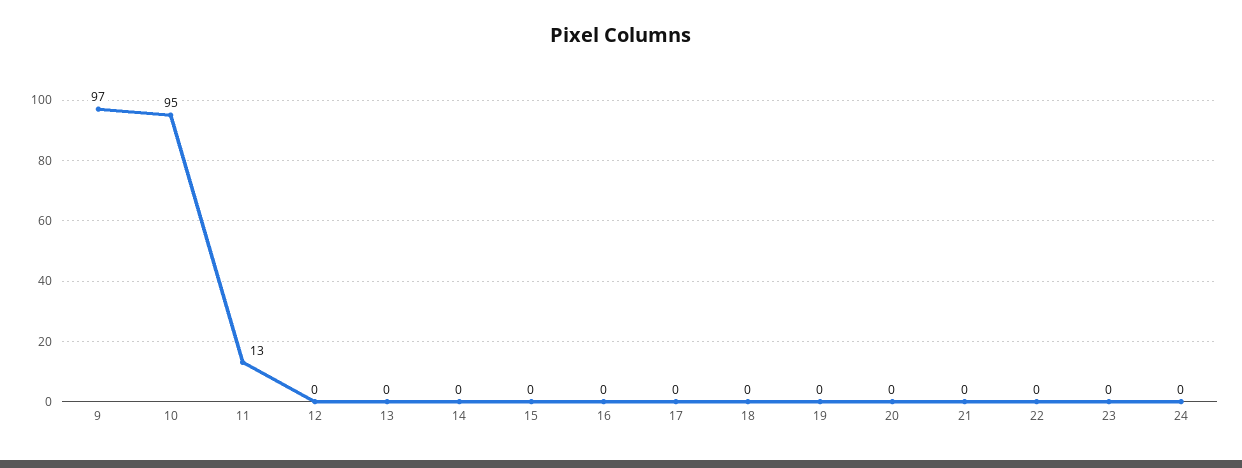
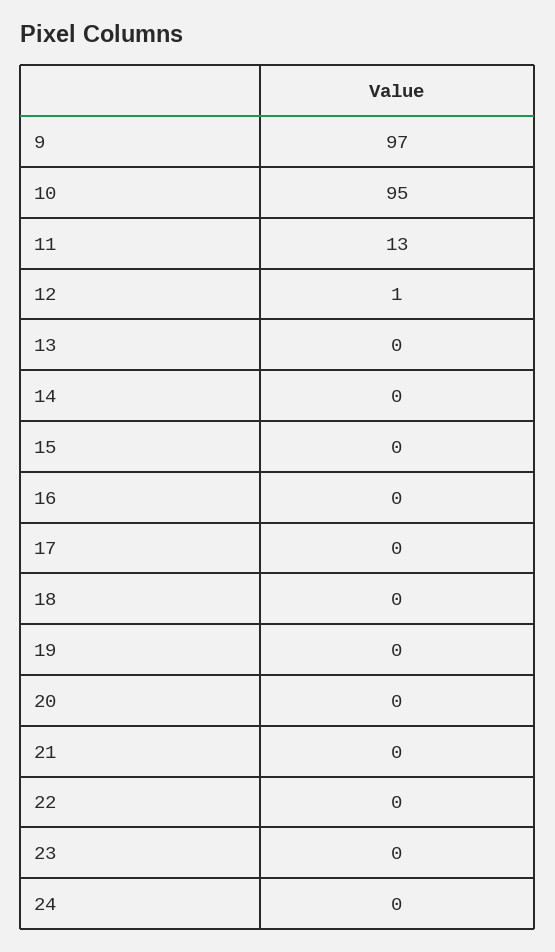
12: 0 -> 1

